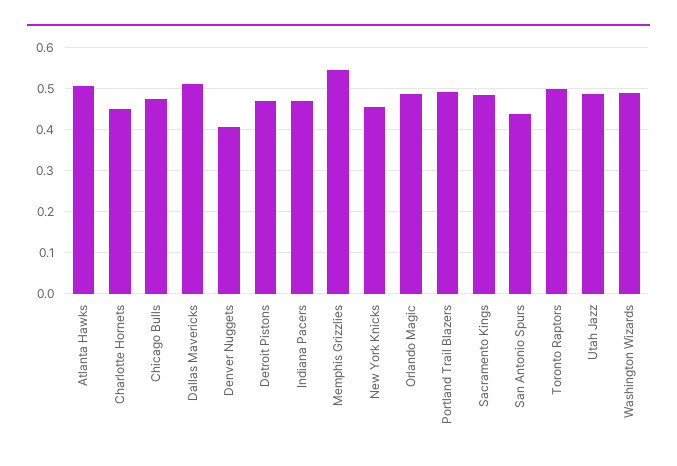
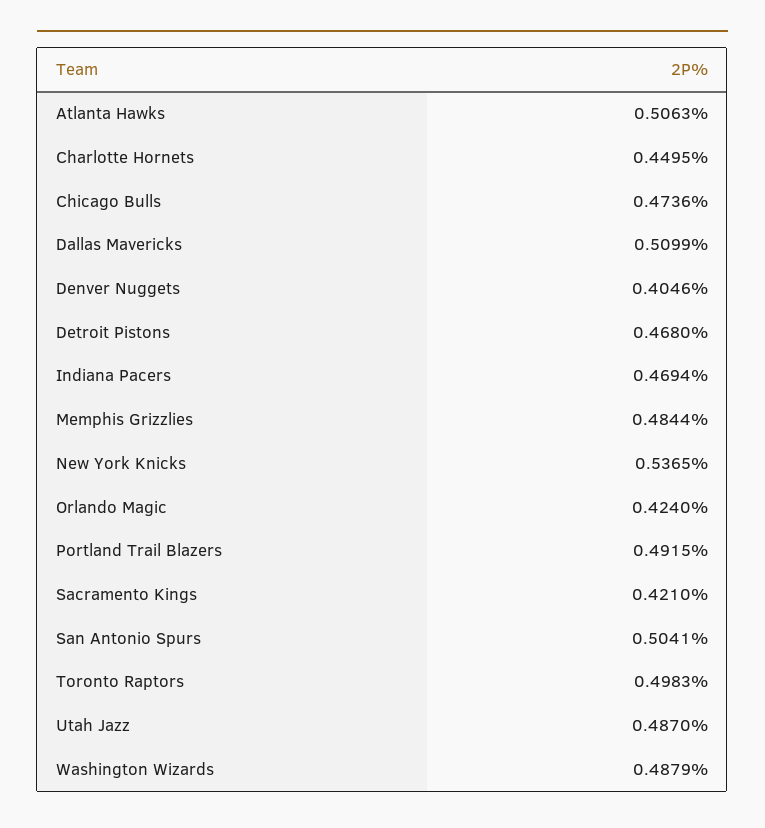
Memphis Grizzlies: 0.54 -> 0.4844
New York Knicks: 0.46 -> 0.5365
Orlando Magic: 0.48 -> 0.424
Sacramento Kings: 0.48 -> 0.421
San Antonio Spurs: 0.44 -> 0.5041

